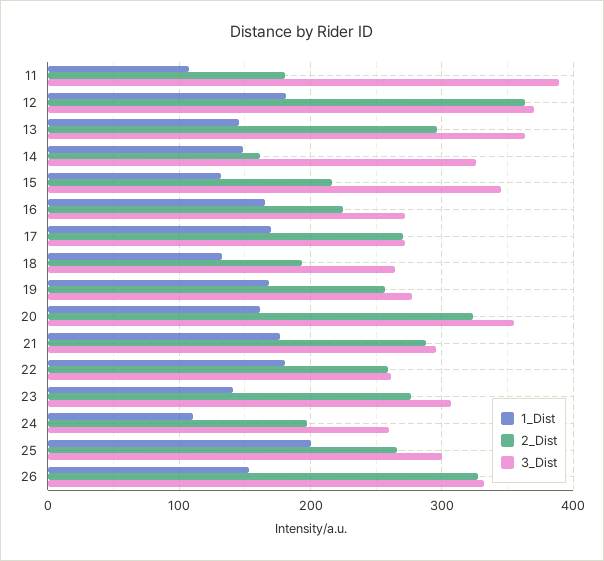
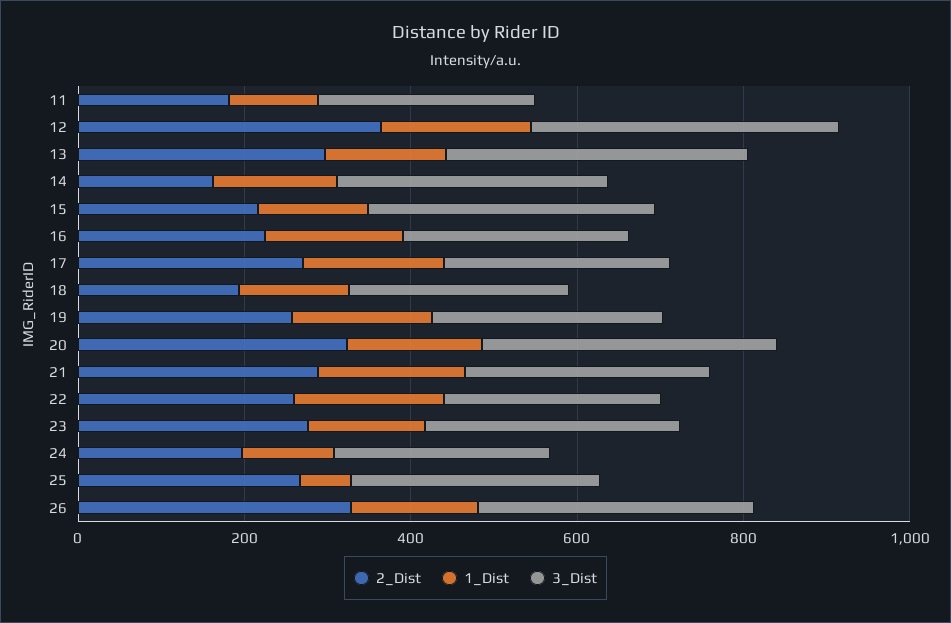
3_Dist, 11: 390 -> 250
1_Dist, 25: 200 -> 50

